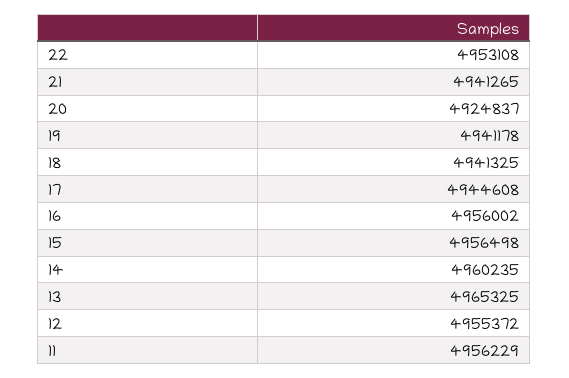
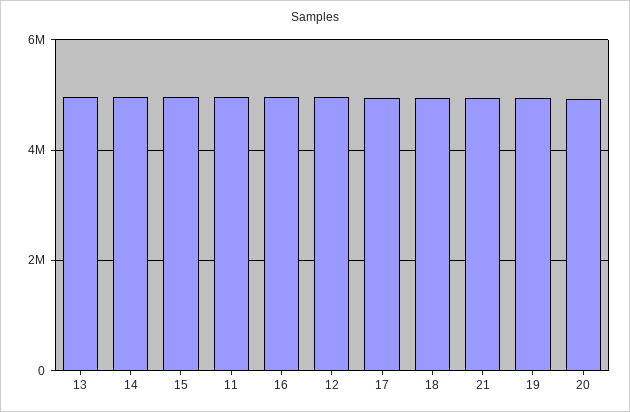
22: 4953108 -> none

